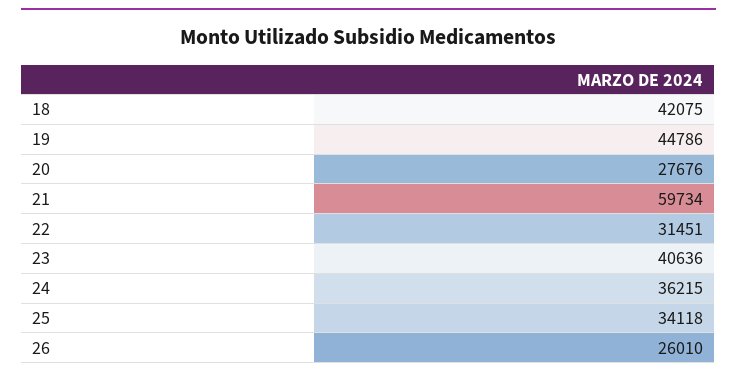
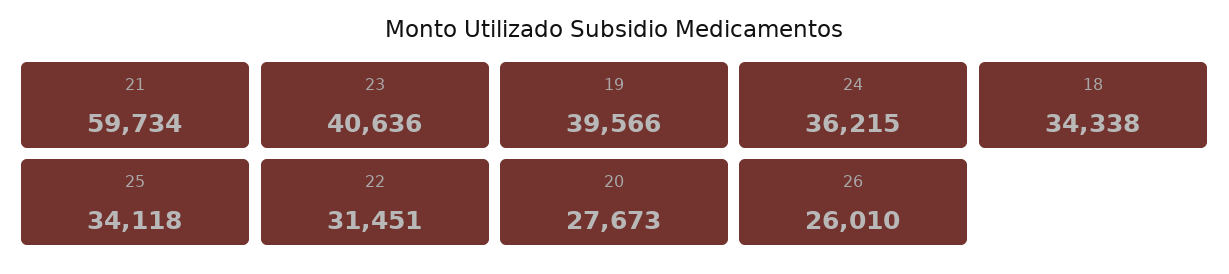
18: 42075 -> 34338
19: 44786 -> 39566
20: 27676 -> 27673

